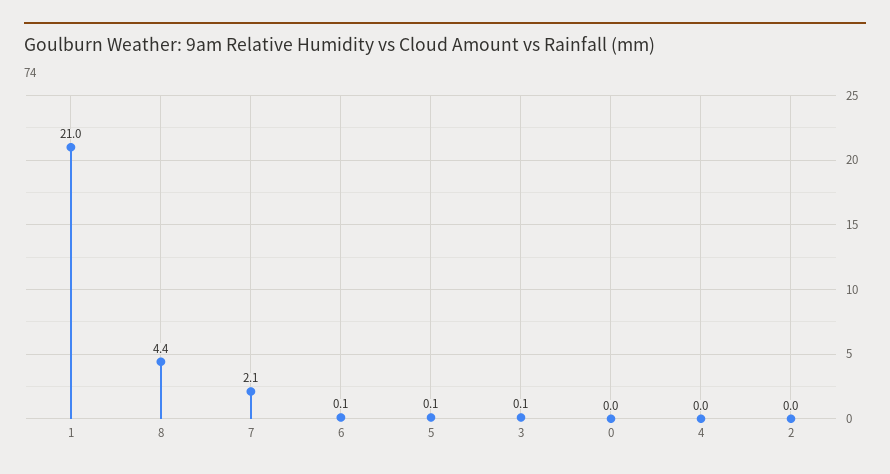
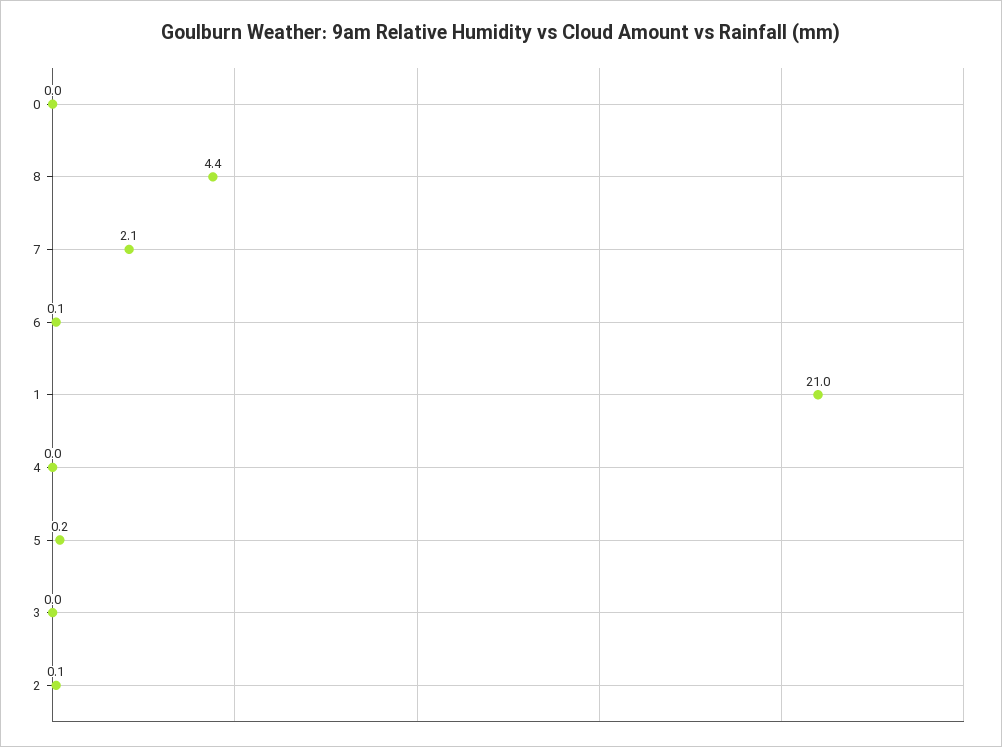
5: 0.1 -> 0.2
3: 0.1 -> 0
2: 0 -> 0.1

